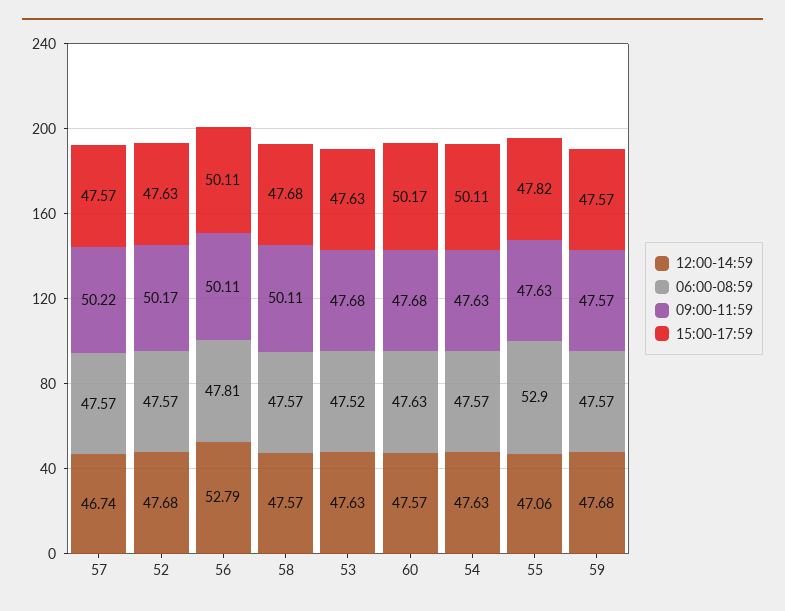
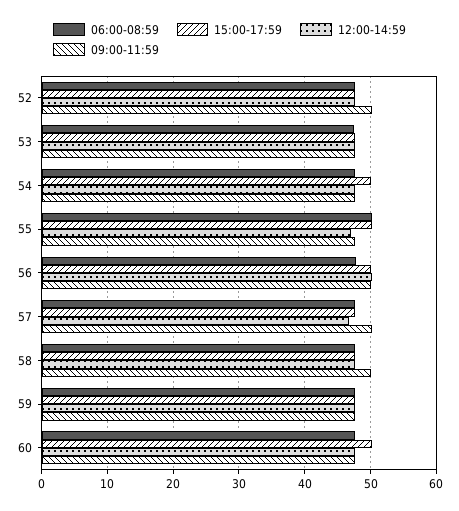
12:00-14:59, 56: 52.79 -> 50
06:00-08:59, 55: 52.9 -> 50
15:00-17:59, 55: 47.82 -> 50

